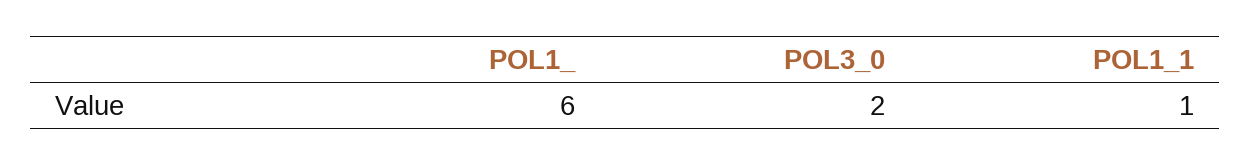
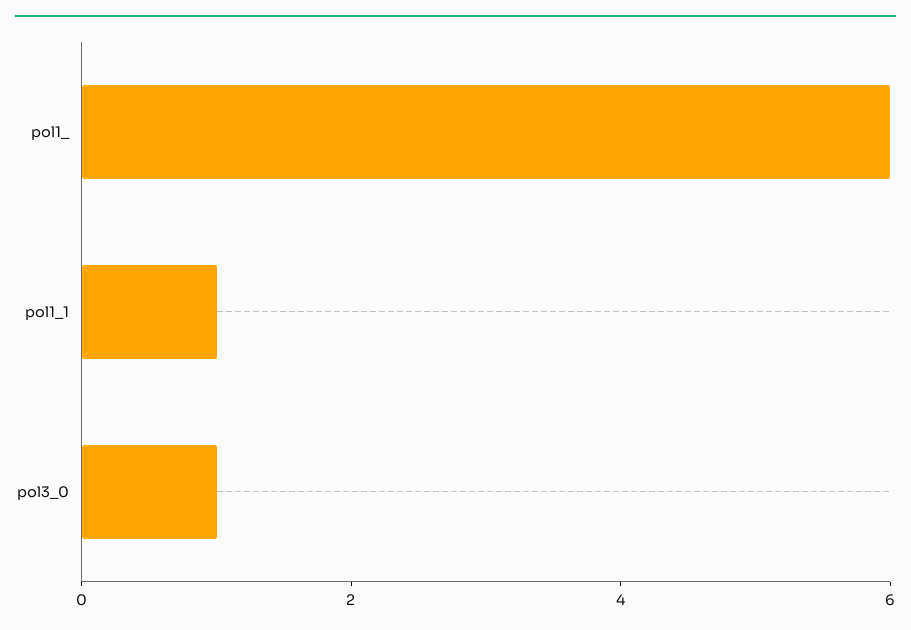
POL3_0: 2 -> 1

